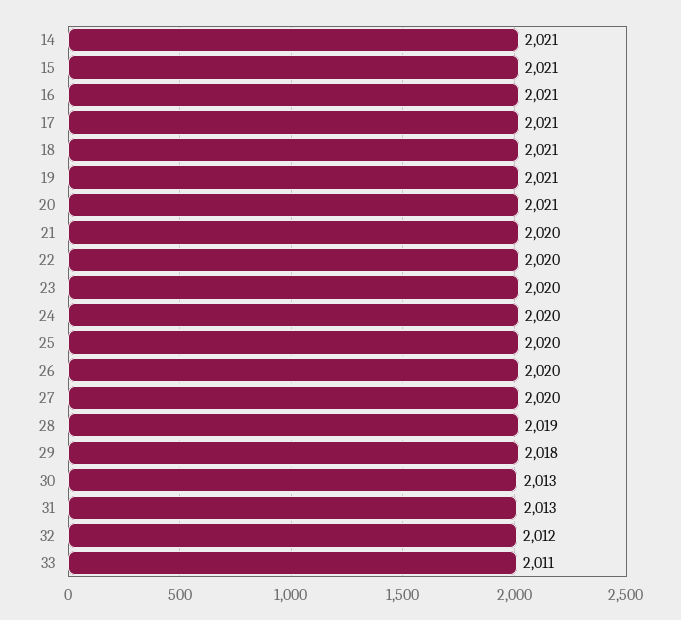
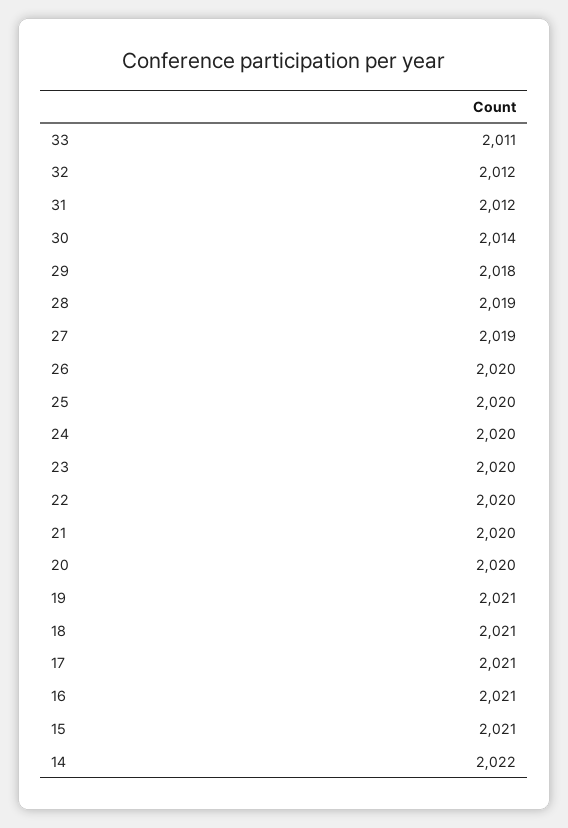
14: 2021 -> 2022
20: 2021 -> 2020
27: 2020 -> 2019
30: 2013 -> 2014
31: 2013 -> 2012

